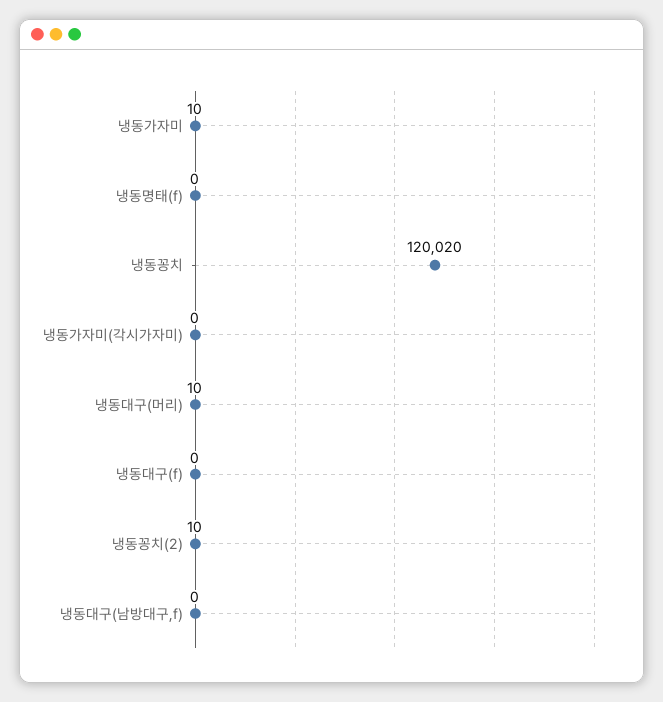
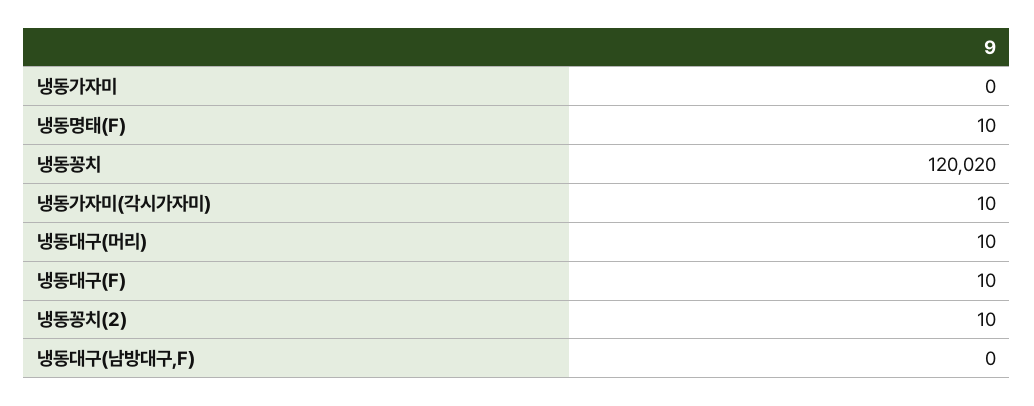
냉동가자미: 10 -> 0
냉동명태(f): 0 -> 10
냉동가자미(각시가자미): 0 -> 10
냉동대구(f): 0 -> 10

